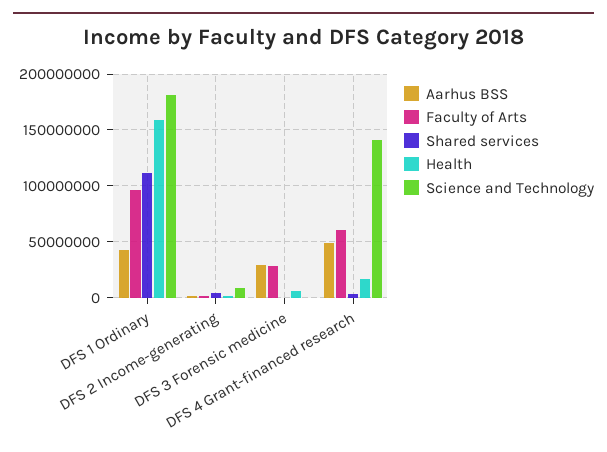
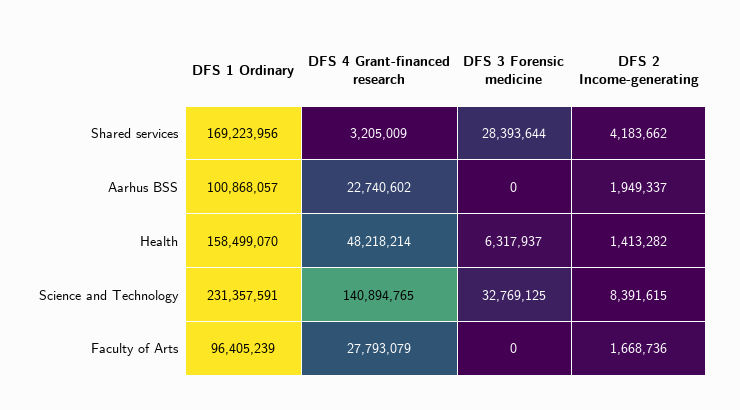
Aarhus BSS, DFS 1 Ordinary: 40000000 -> 100868057
Shared services, DFS 1 Ordinary: 110000000 -> 169223956
Science and Technology, DFS 1 Ordinary: 180000000 -> 231357591
Aarhus BSS, DFS 3 Forensic medicine: 30000000 -> 0
Faculty of Arts, DFS 3 Forensic medicine: 30000000 -> 0
Shared services, DFS 3 Forensic medicine: 0 -> 28393644
Science and Technology, DFS 3 Forensic medicine: 0 -> 32769125
Aarhus BSS, DFS 4 Grant-financed research: 50000000 -> 22740602
Faculty of Arts, DFS 4 Grant-financed research: 60000000 -> 27793079
Health, DFS 4 Grant-financed research: 20000000 -> 48218214

